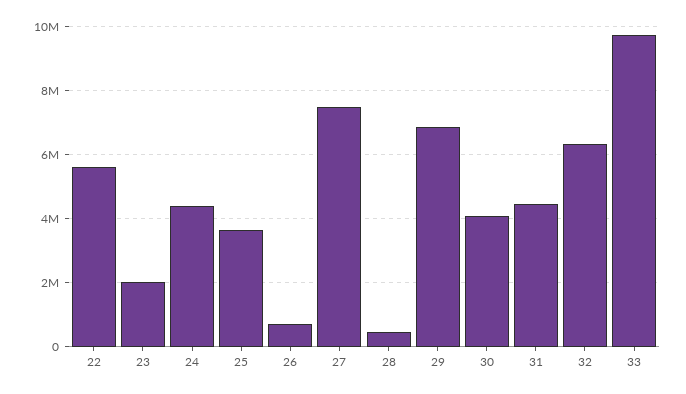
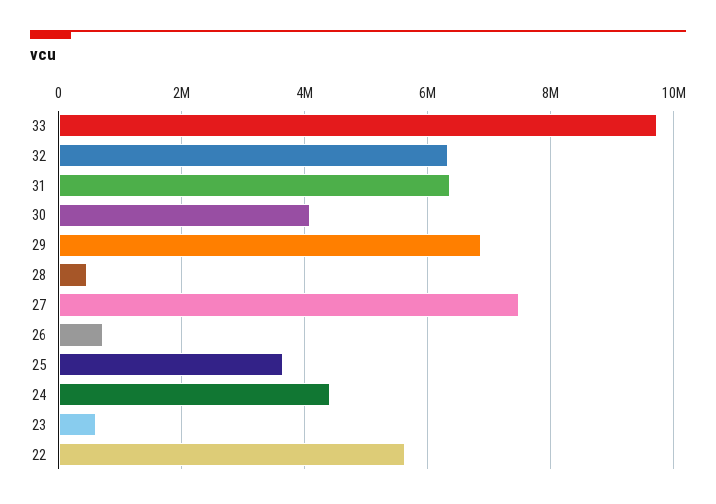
23: 2000000 -> 600000
31: 4400000 -> 6400000

